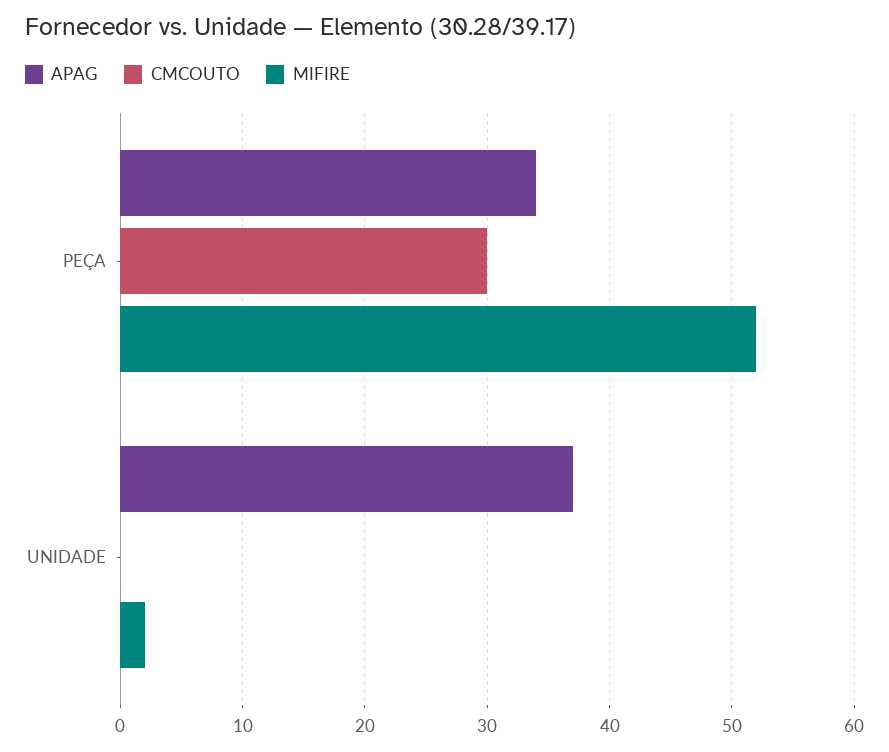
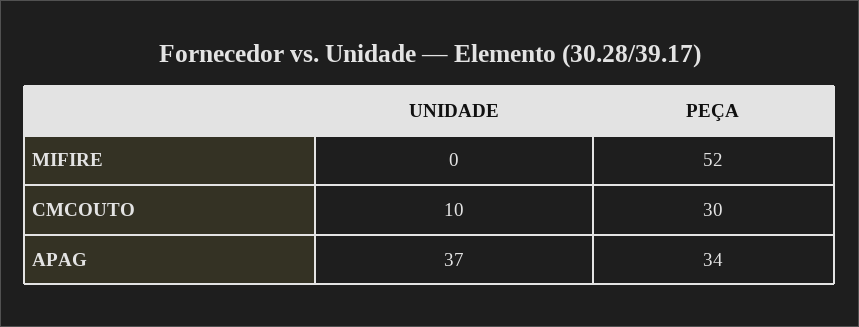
CMCOUTO, UNIDADE: 0 -> 10
MIFIRE, UNIDADE: 2 -> 0

